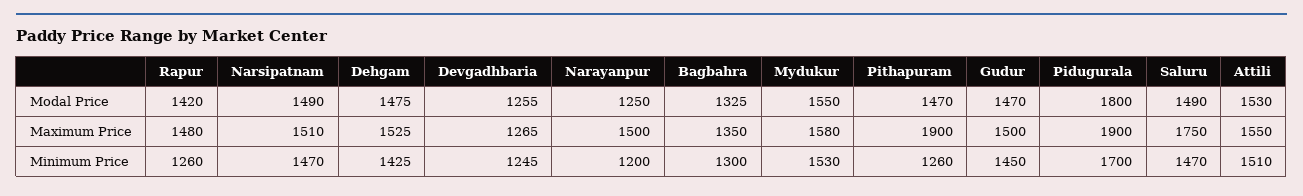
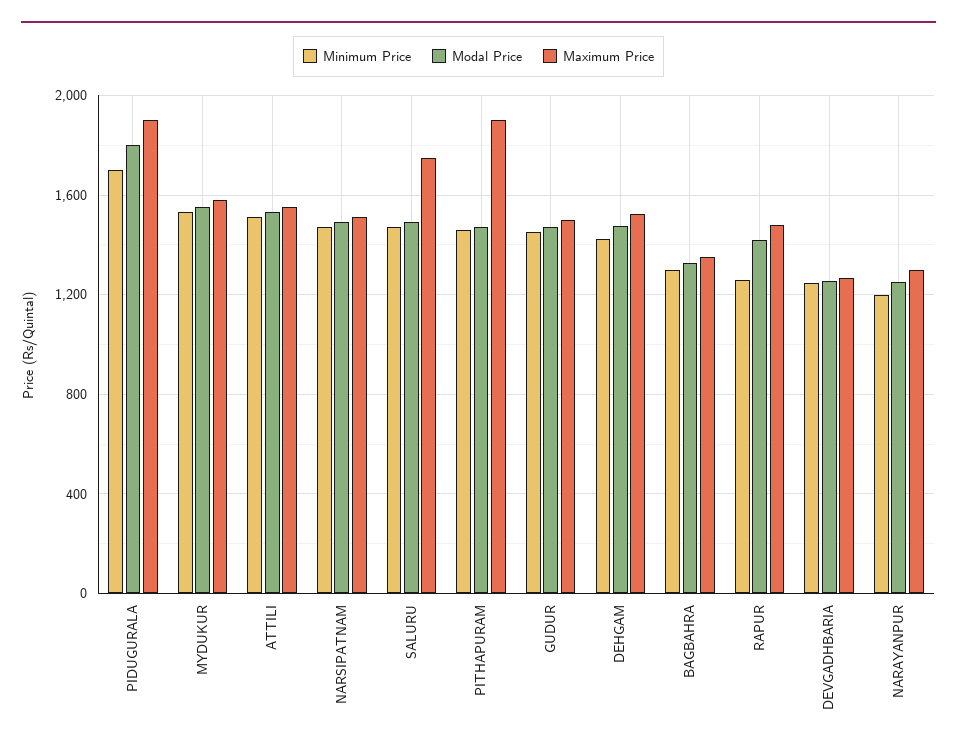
Maximum Price, Narayanpur: 1500 -> 1300
Minimum Price, Pithapuram: 1260 -> 1450

